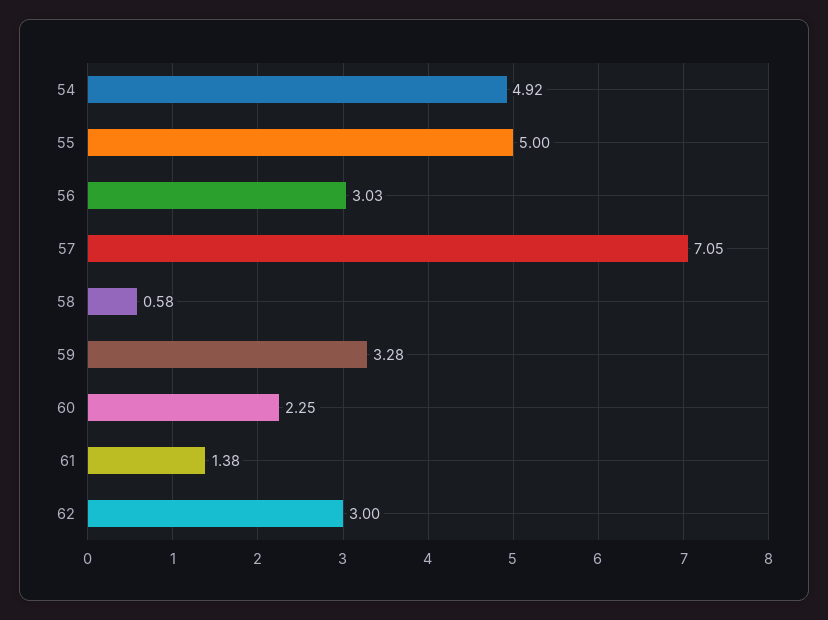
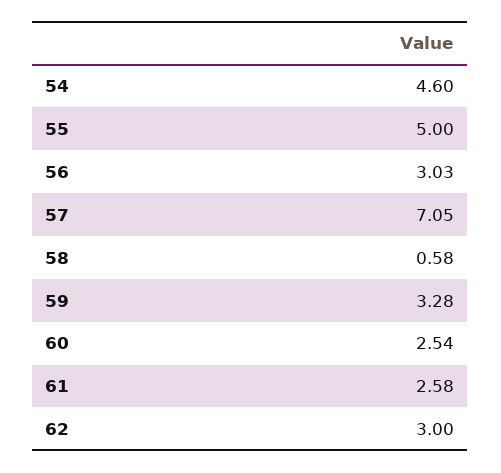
54: 4.92 -> 4.6
60: 2.25 -> 2.54
61: 1.38 -> 2.58

